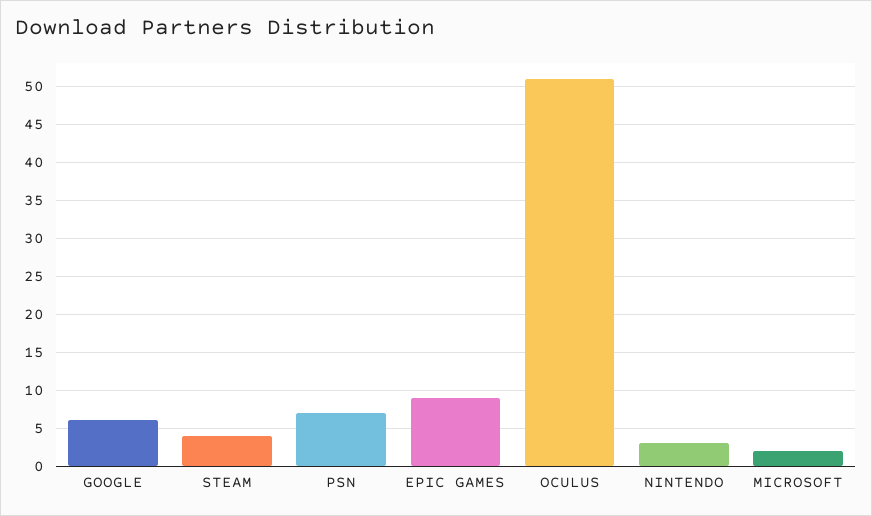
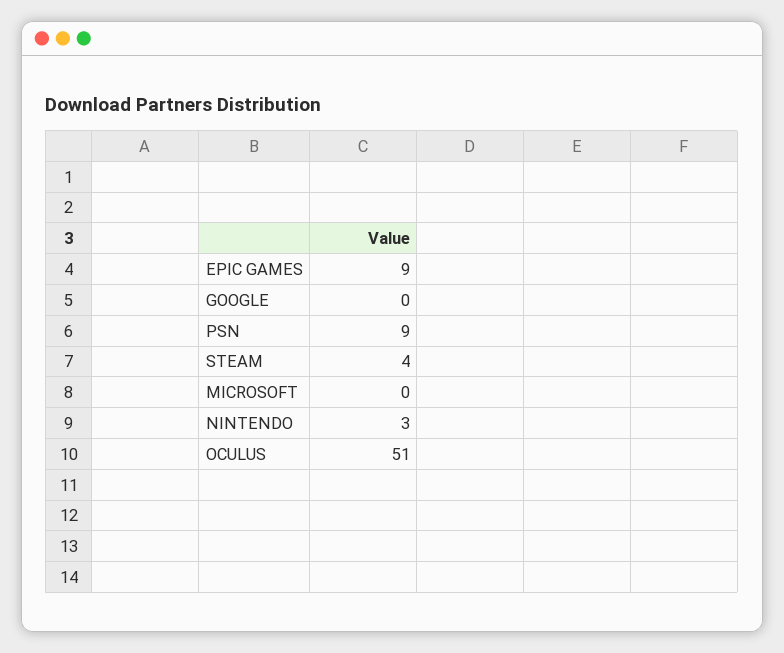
GOOGLE: 6 -> 0
PSN: 7 -> 9
MICROSOFT: 2 -> 0

